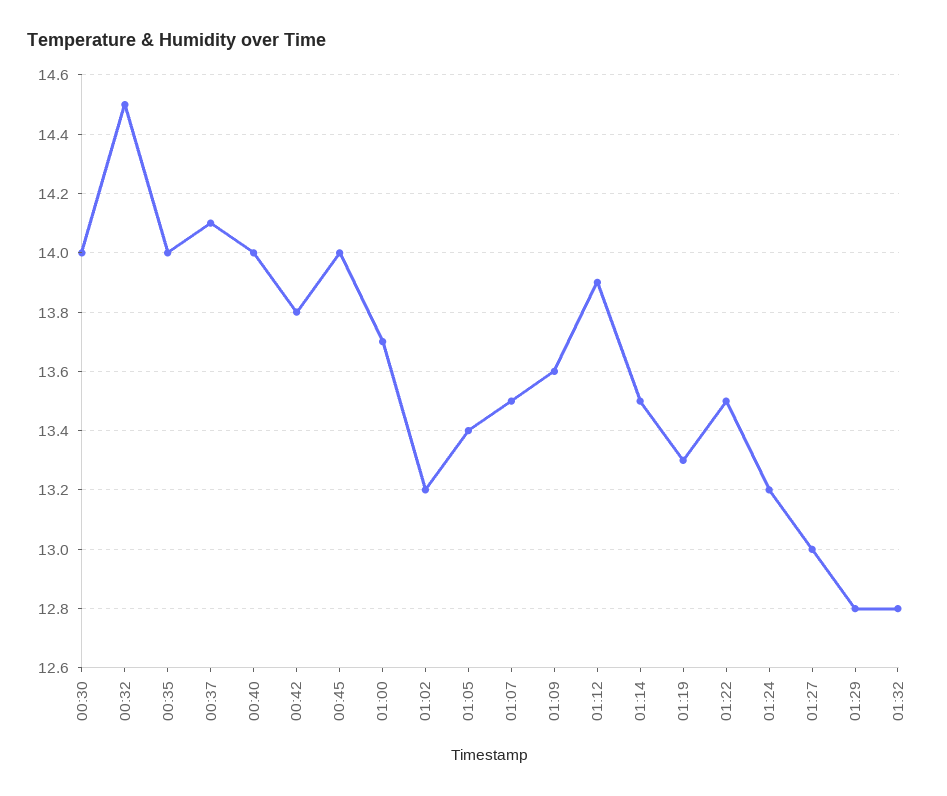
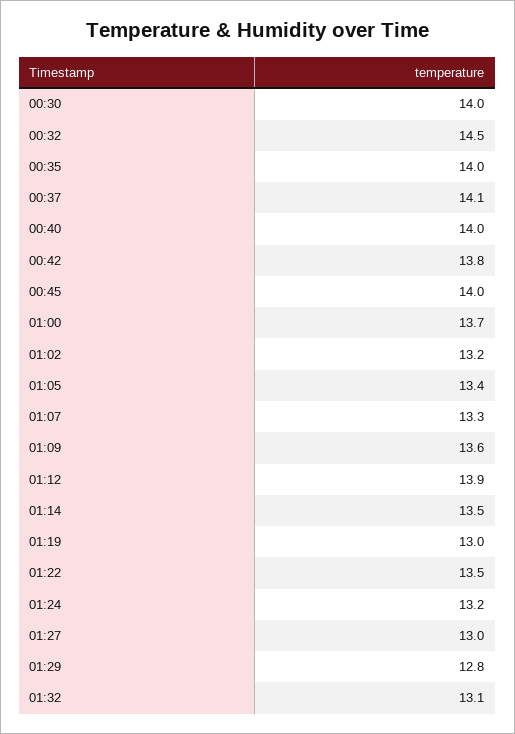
01:07: 13.5 -> 13.3
01:19: 13.3 -> 13
01:32: 12.8 -> 13.1

